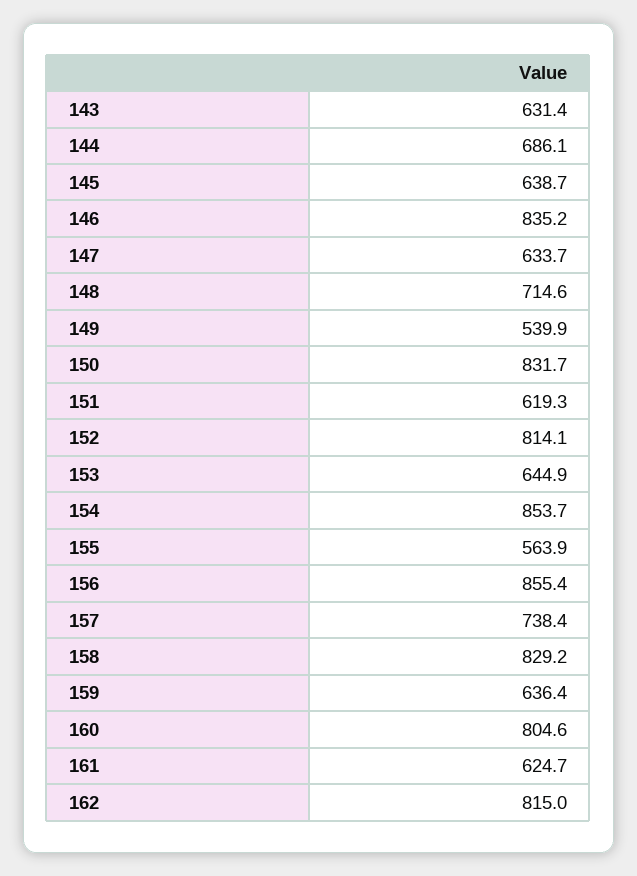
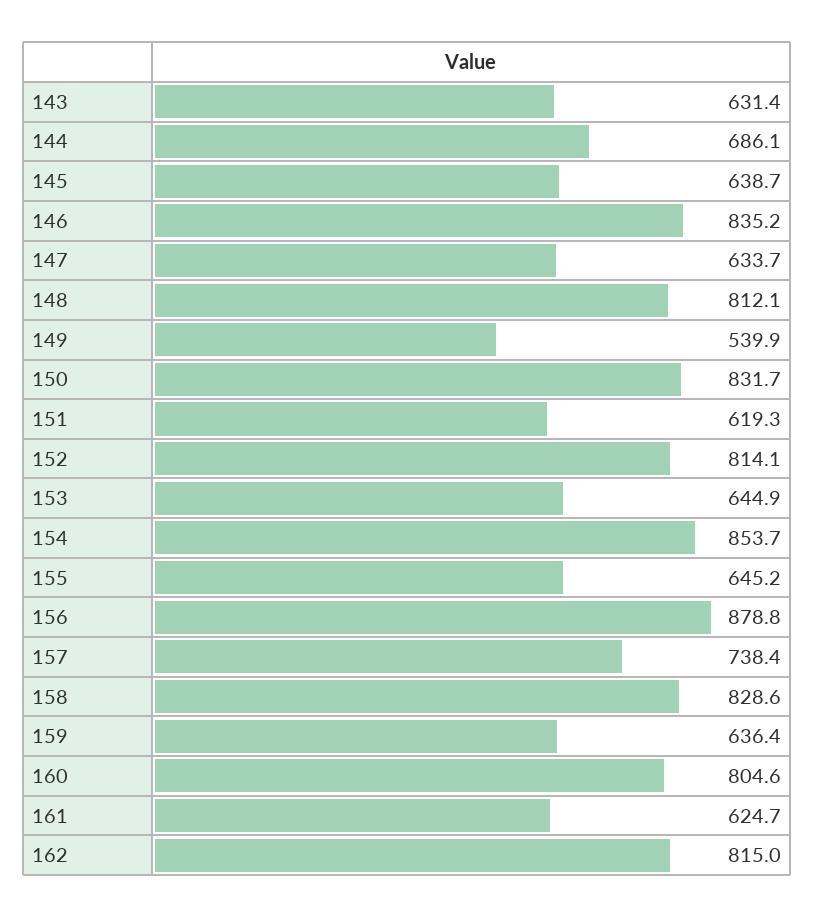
148: 714.6 -> 812.1
155: 563.9 -> 645.2
156: 855.4 -> 878.8
158: 829.2 -> 828.6

